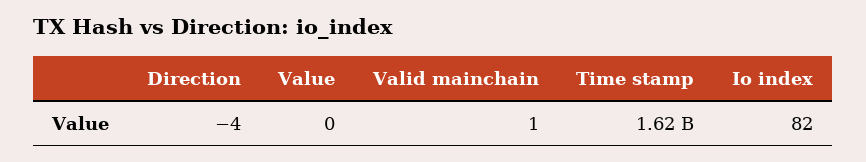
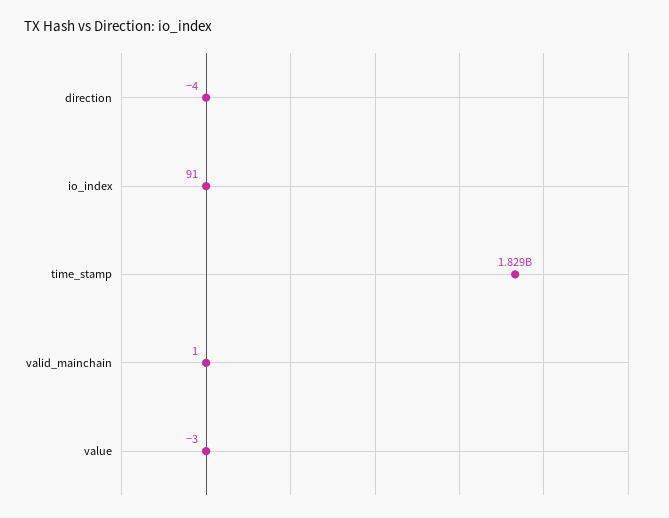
Value: 0 -> -3
Time stamp: 1620000000 -> 1829000000
Io index: 82 -> 91

